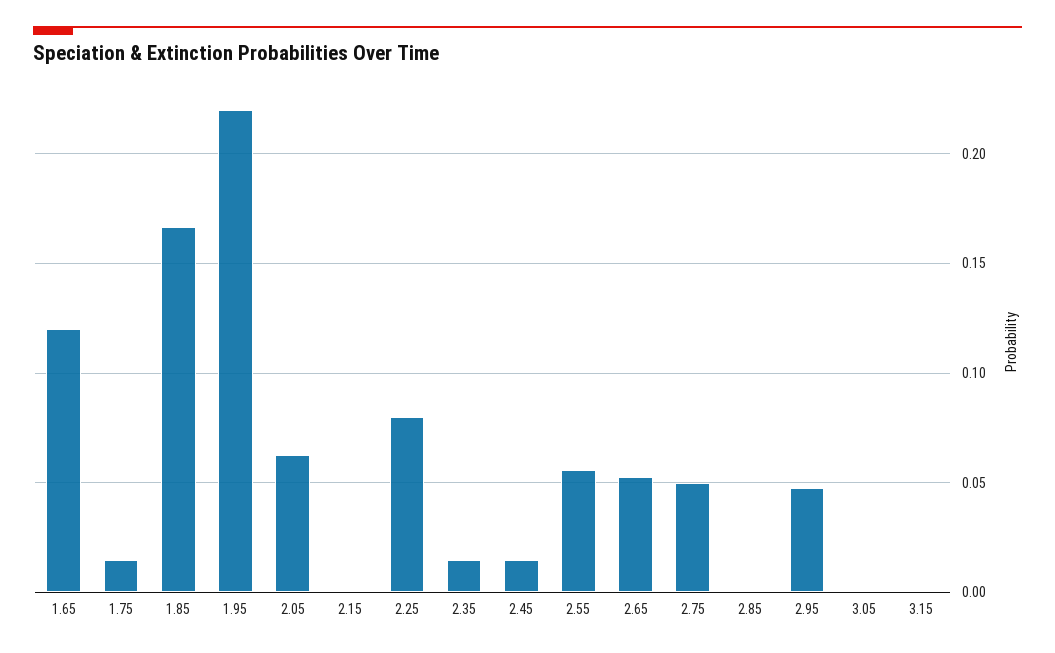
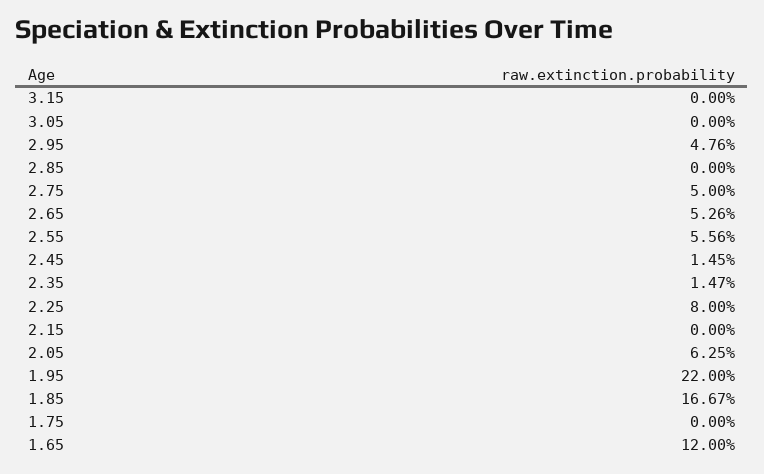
1.75: 0.015 -> 0

